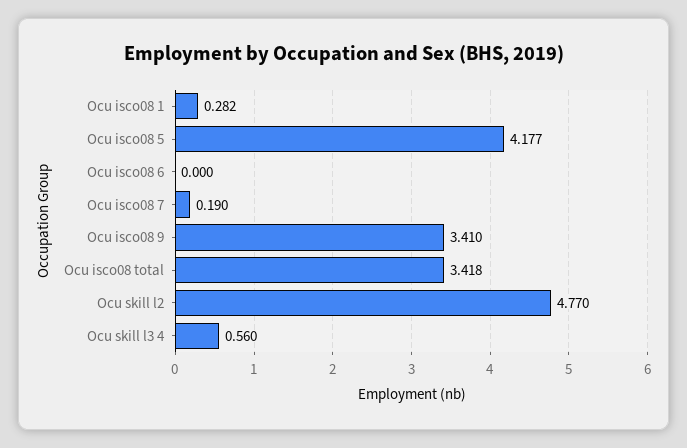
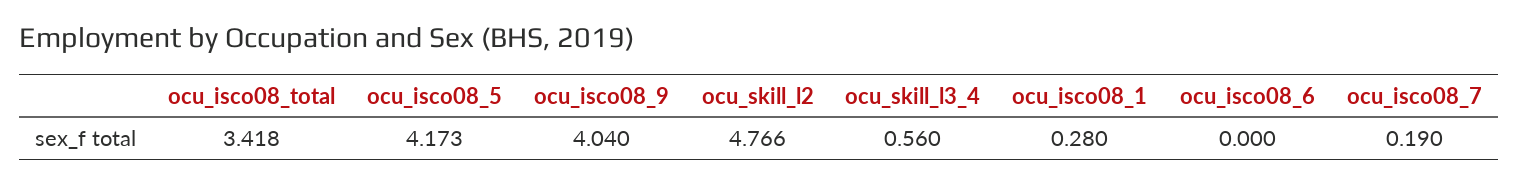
Ocu isco08 1: 0.282 -> 0.28
Ocu isco08 5: 4.177 -> 4.173
Ocu isco08 9: 3.41 -> 4.04
Ocu skill l2: 4.77 -> 4.766

